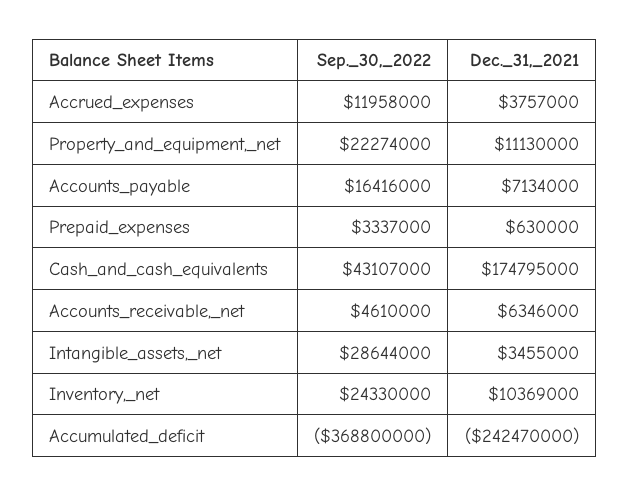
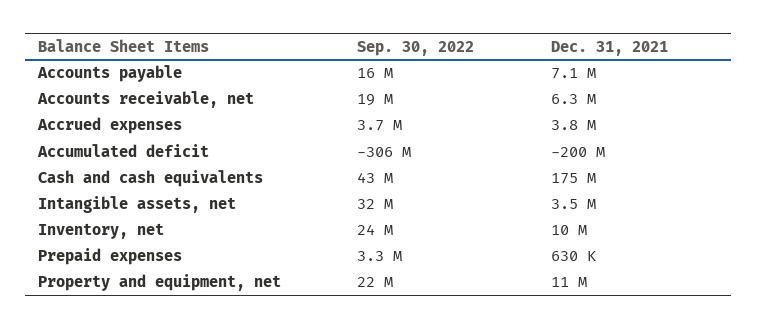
Sep._30,_2022, Accrued_expenses: 11958000 -> 3700000
Sep._30,_2022, Accounts_receivable,_net: 4610000 -> 19000000
Sep._30,_2022, Intangible_assets,_net: 28644000 -> 32000000
Sep._30,_2022, Accumulated_deficit: -368800000 -> -306000000
Dec._31,_2021, Accumulated_deficit: -242470000 -> -200000000

